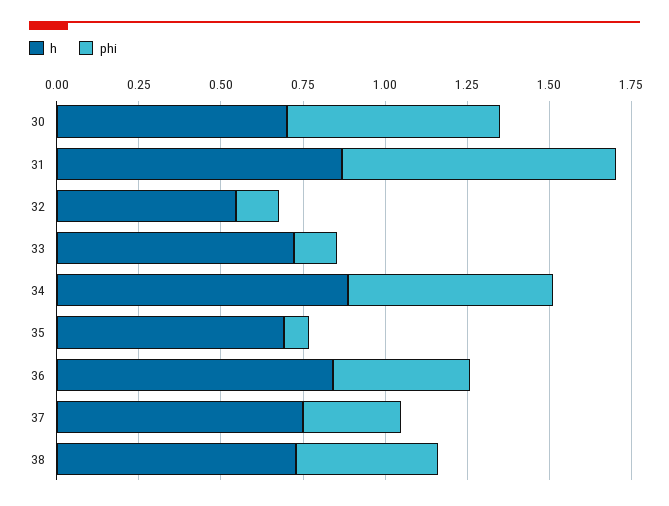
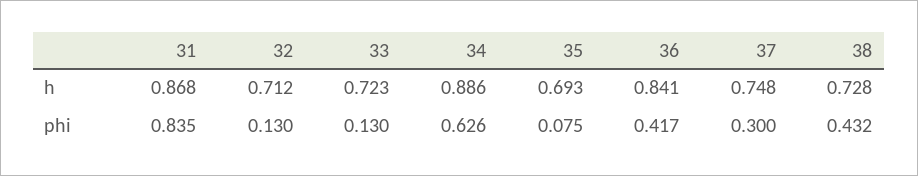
h, 30: 0.7 -> none
phi, 30: 0.65 -> none
h, 32: 0.55 -> 0.712

